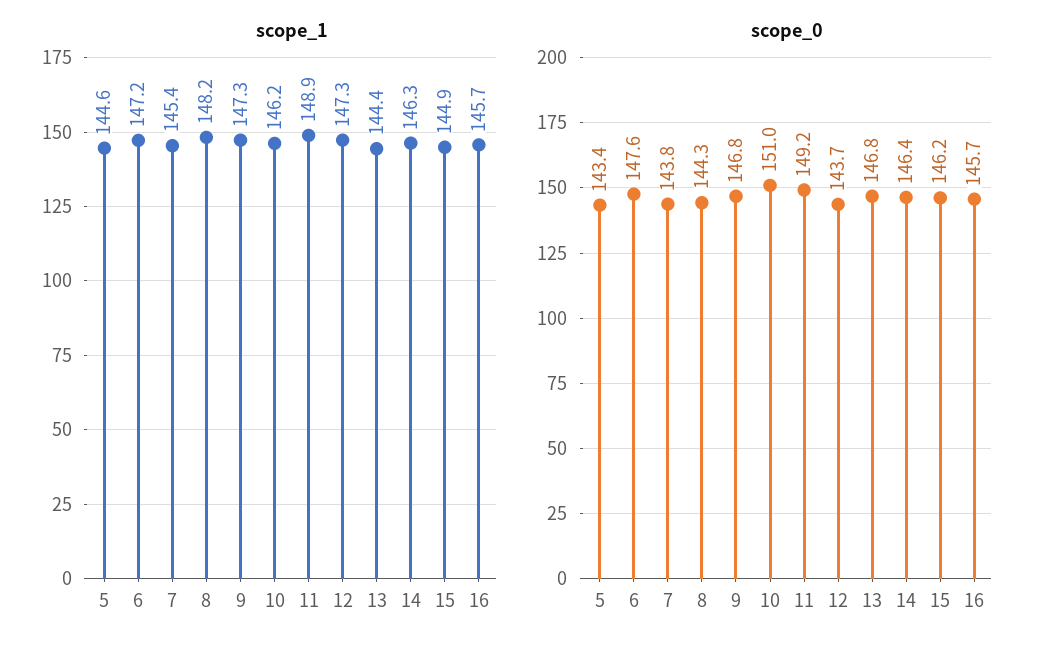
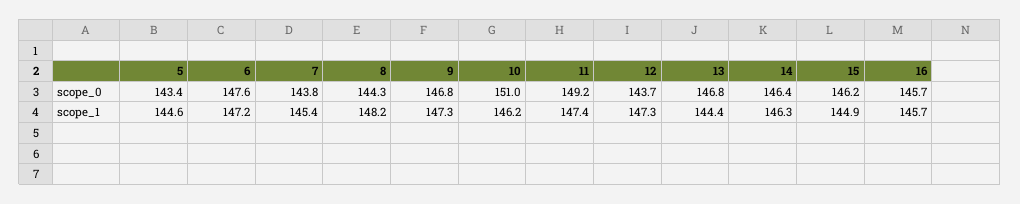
scope_1, 11: 148.9 -> 147.4

